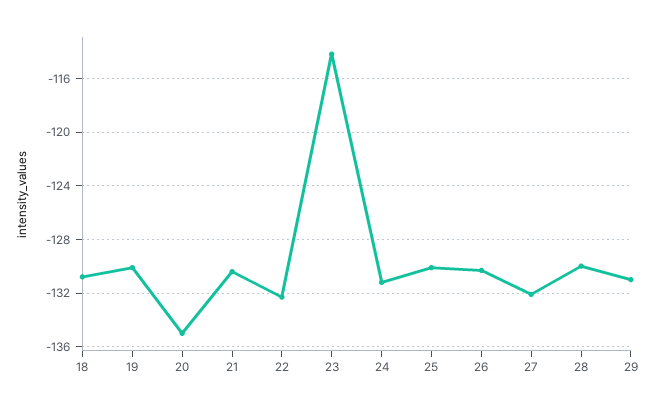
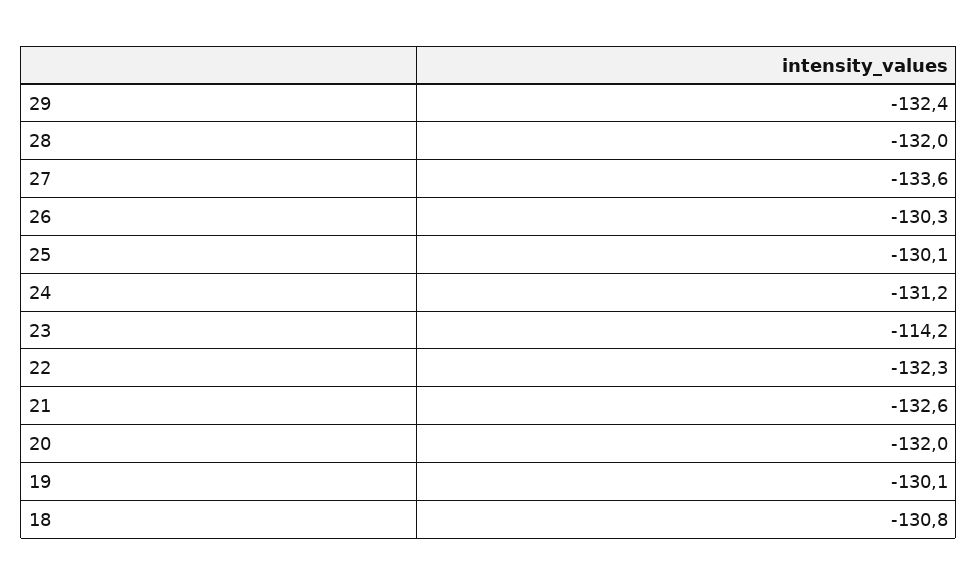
20: -135 -> -132
21: -130.5 -> -132.6
27: -132 -> -133.6
28: -130 -> -132
29: -131 -> -132.4

